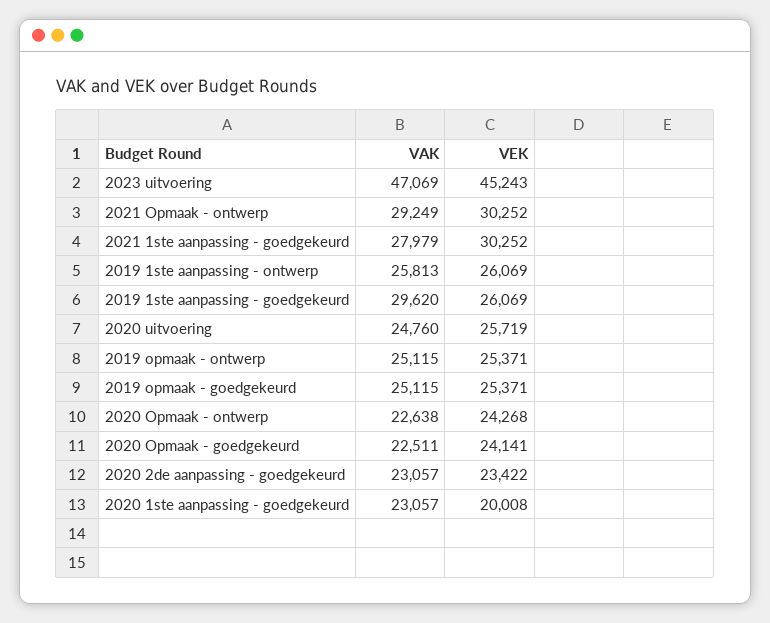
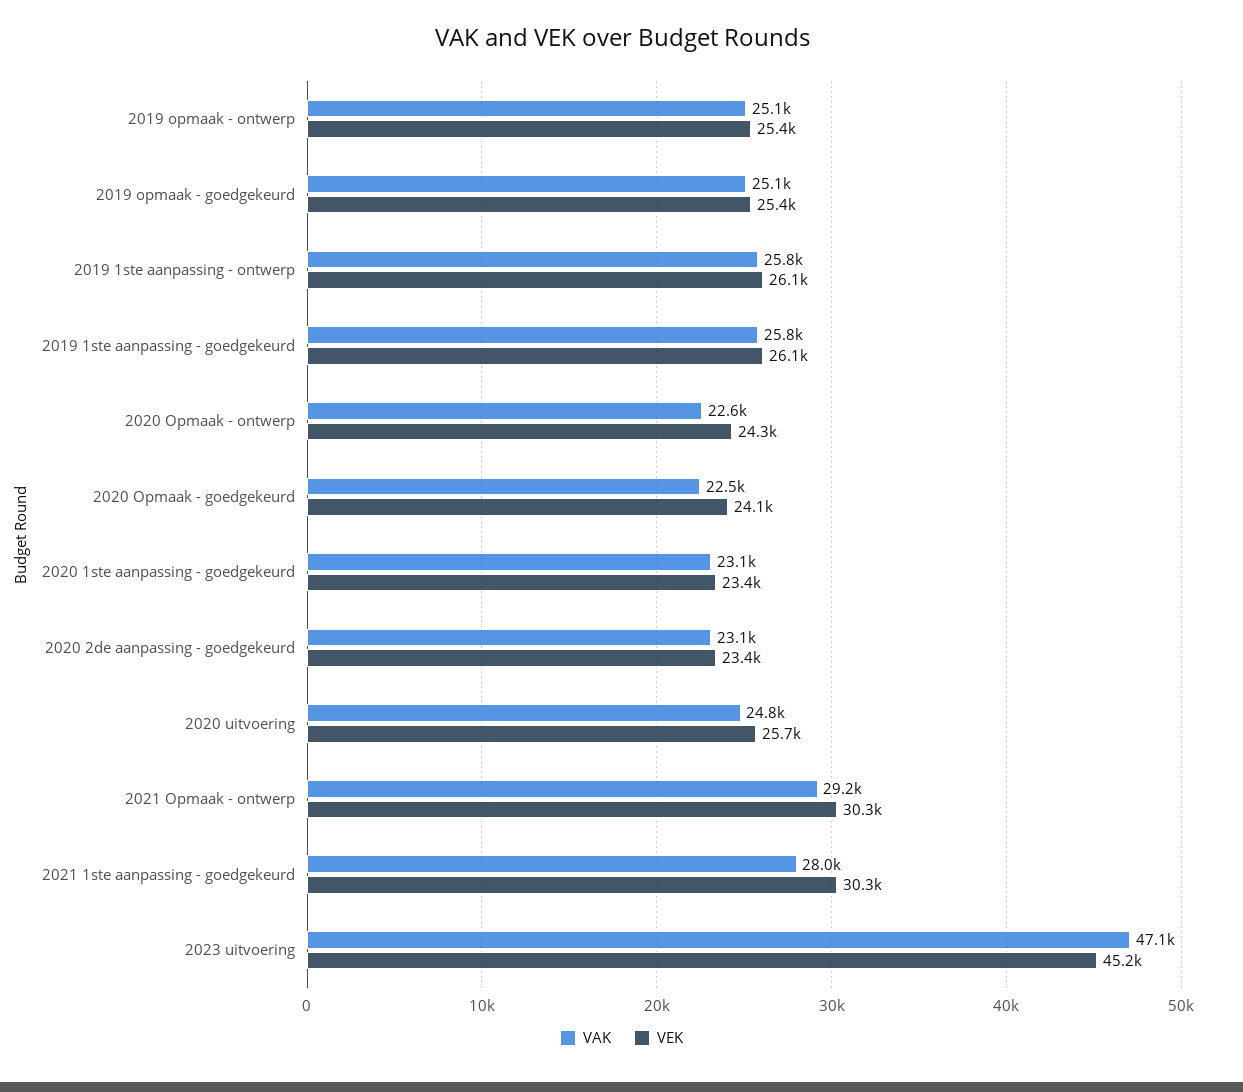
VAK, 2019 1ste aanpassing - goedgekeurd: 29620 -> 25800
VEK, 2020 1ste aanpassing - goedgekeurd: 20008 -> 23400

